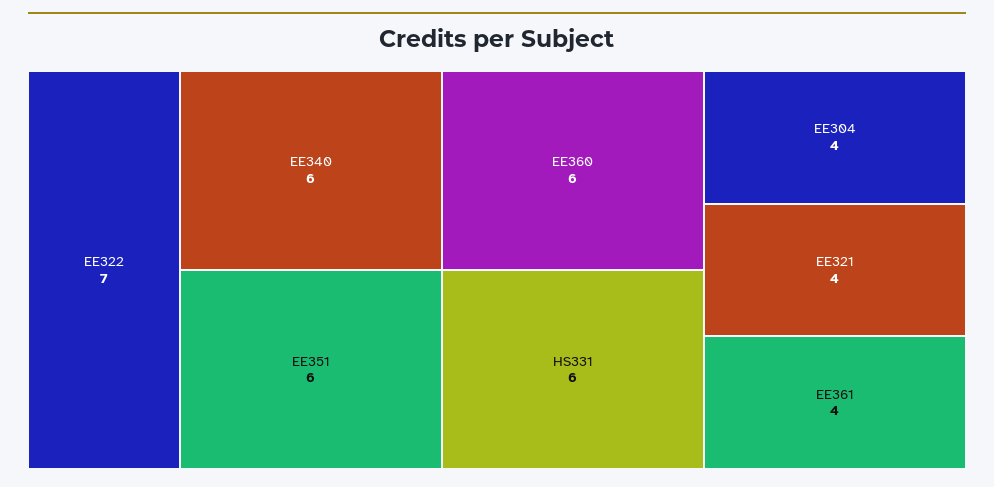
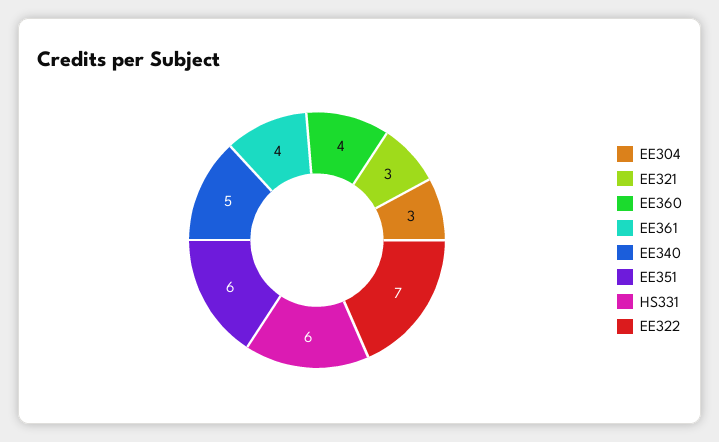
EE340: 6 -> 5
EE360: 6 -> 4
EE304: 4 -> 3
EE321: 4 -> 3

